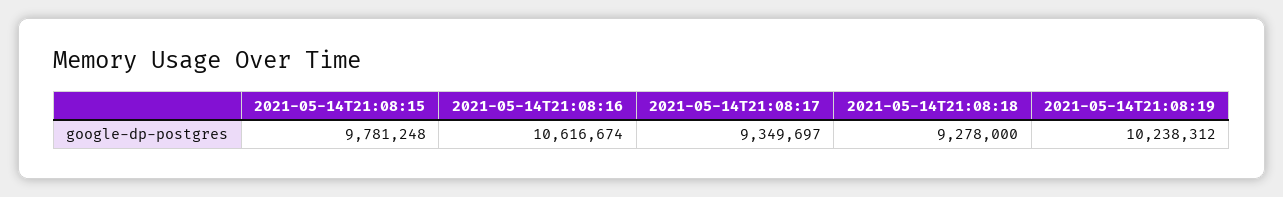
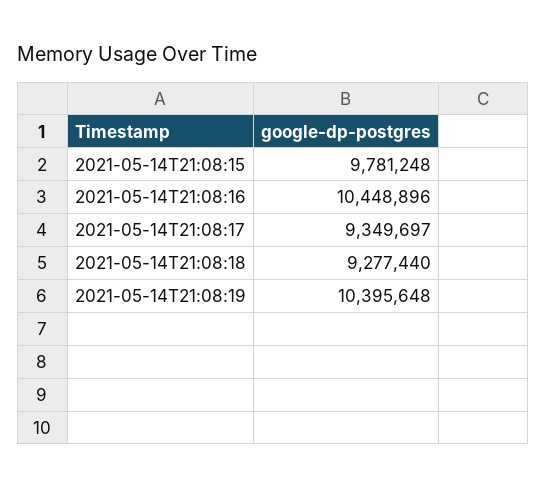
2021-05-14T21:08:16: 10616674 -> 10448896
2021-05-14T21:08:18: 9278000 -> 9277440
2021-05-14T21:08:19: 10238312 -> 10395648

